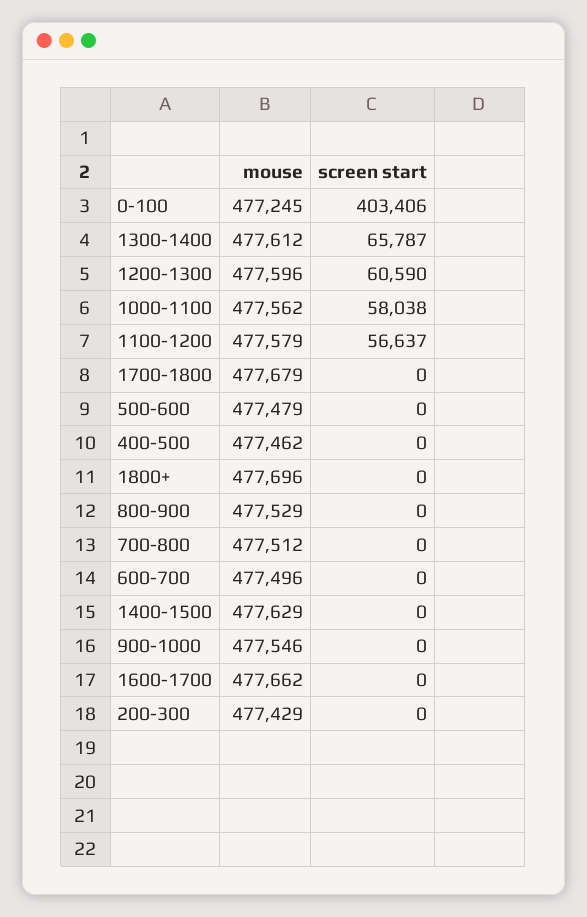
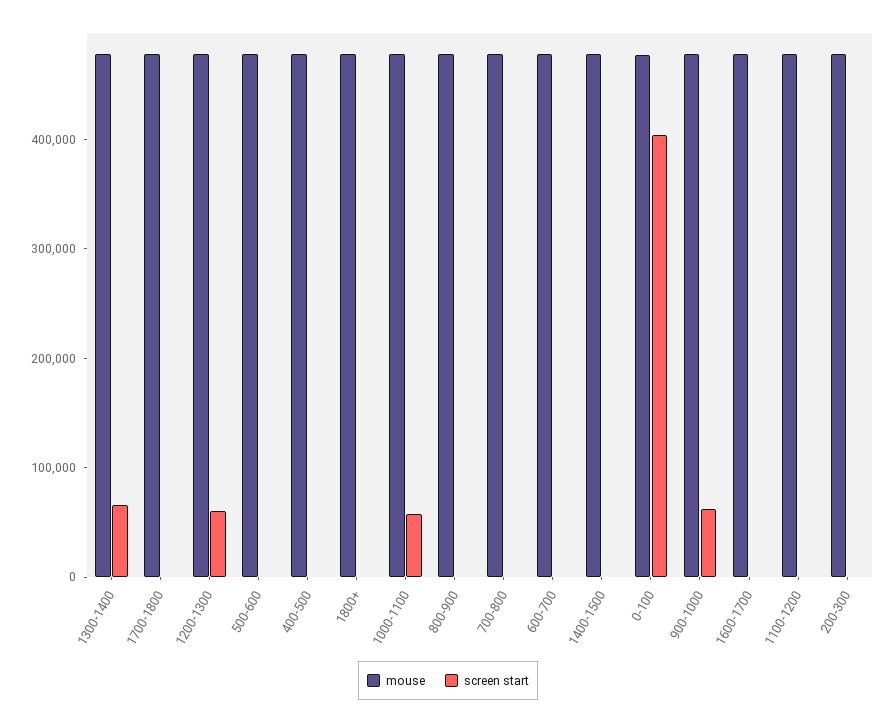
screen start, 1100-1200: 56637 -> 0
screen start, 900-1000: 0 -> 60000

